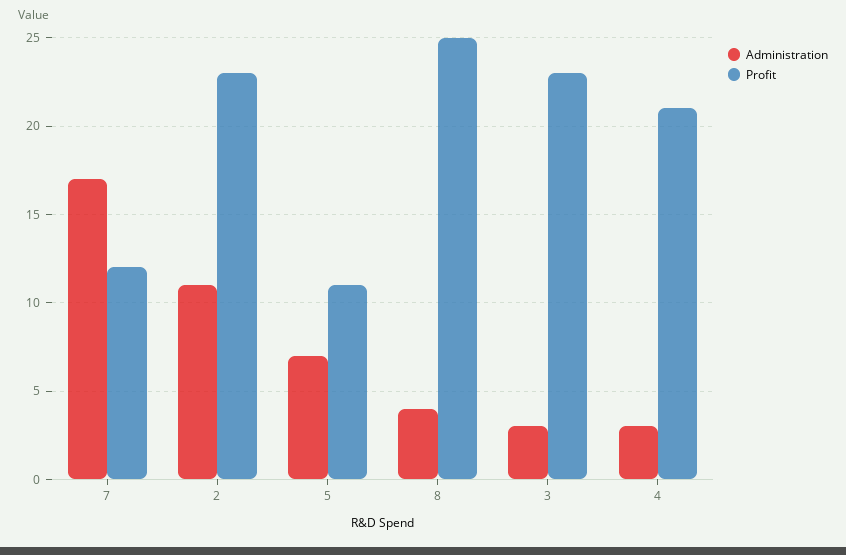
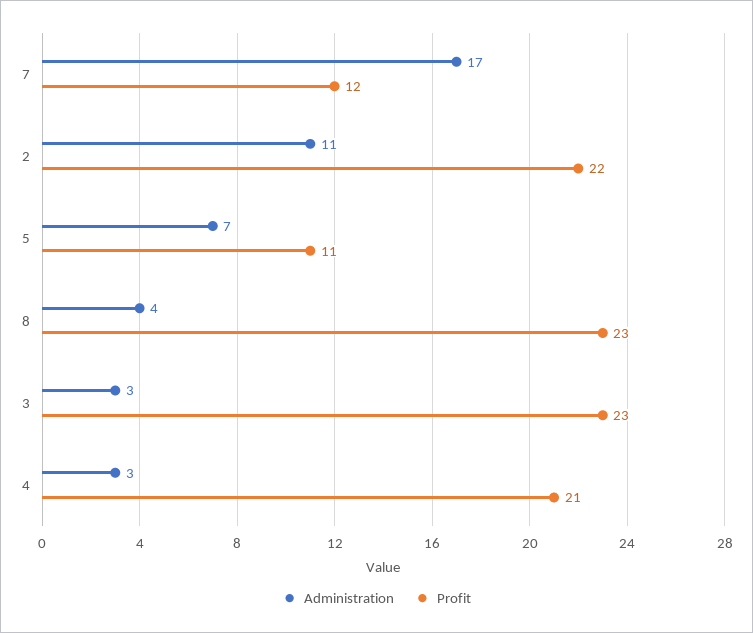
Profit, 2: 23 -> 22
Profit, 8: 25 -> 23

